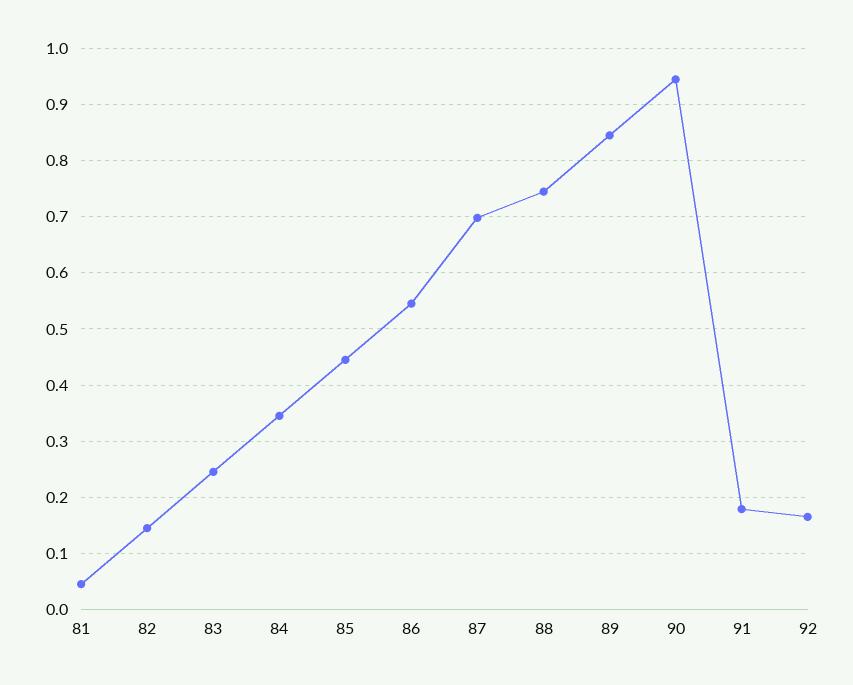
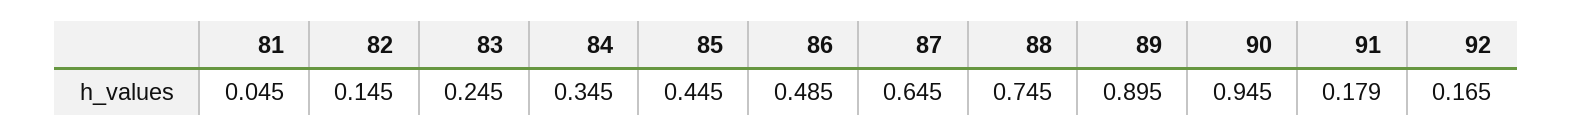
86: 0.54 -> 0.485
87: 0.7 -> 0.645
89: 0.84 -> 0.895

